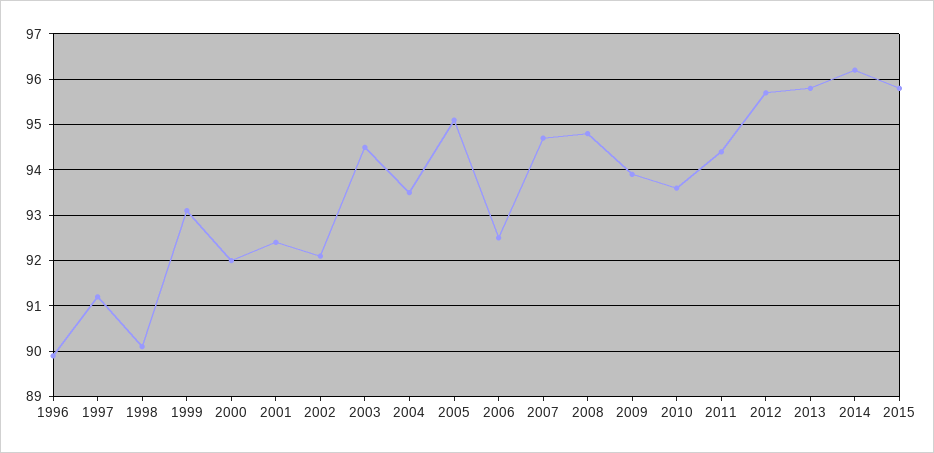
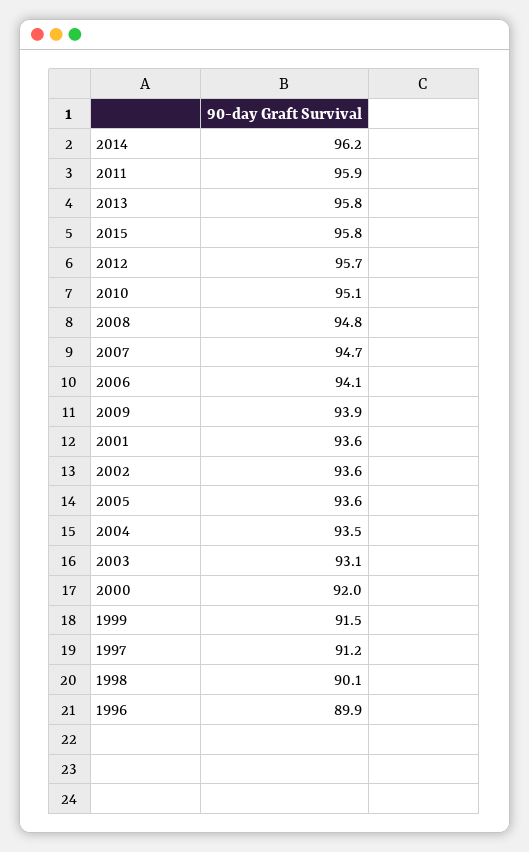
1999: 93 -> 91.5
2001: 92.5 -> 93.6
2002: 92 -> 93.6
2003: 94.5 -> 93.1
2005: 95 -> 93.6
2006: 92.5 -> 94.1
2010: 93.5 -> 95.1
2011: 94.5 -> 95.9

